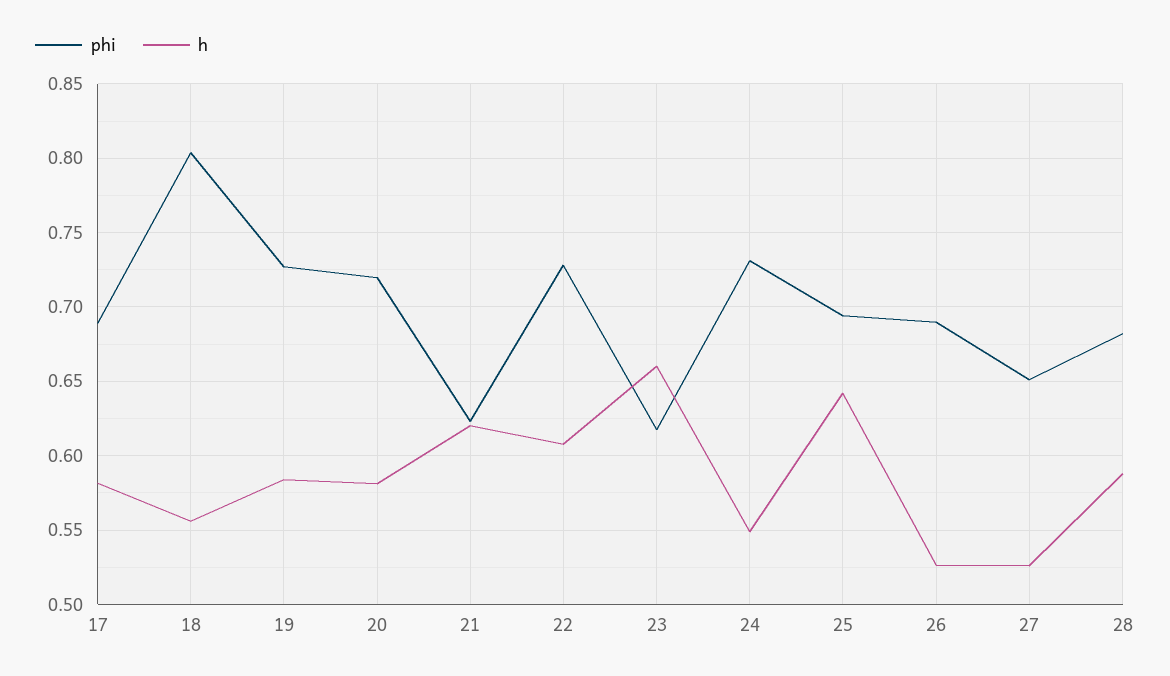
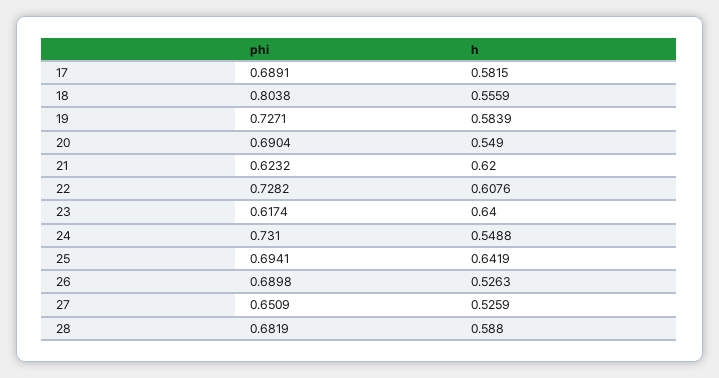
phi, 20: 0.72 -> 0.6904
h, 20: 0.58 -> 0.549
h, 23: 0.66 -> 0.64

